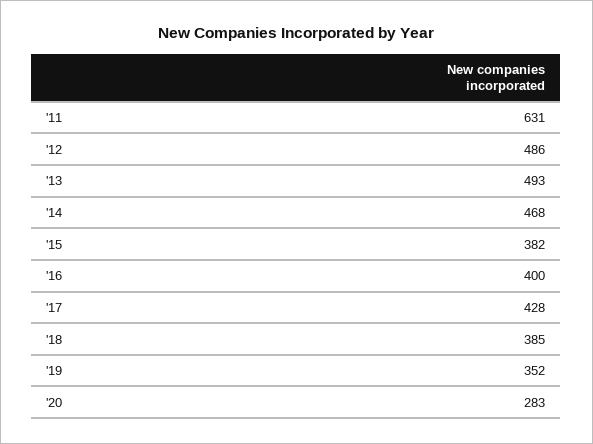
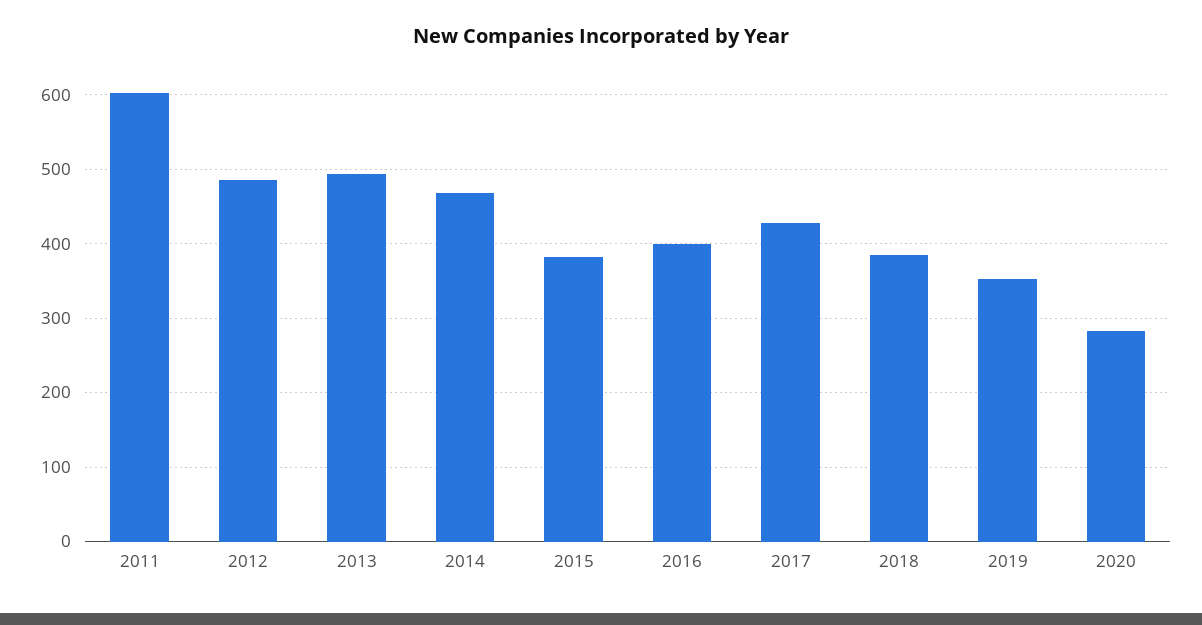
'11: 631 -> 600

